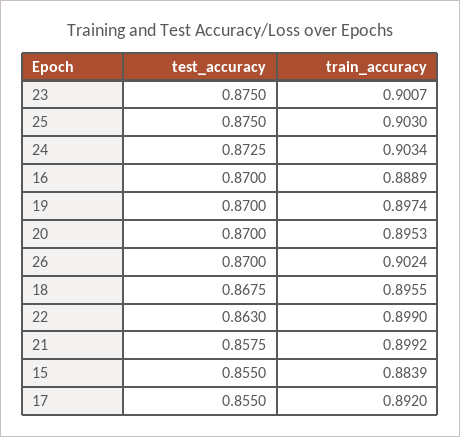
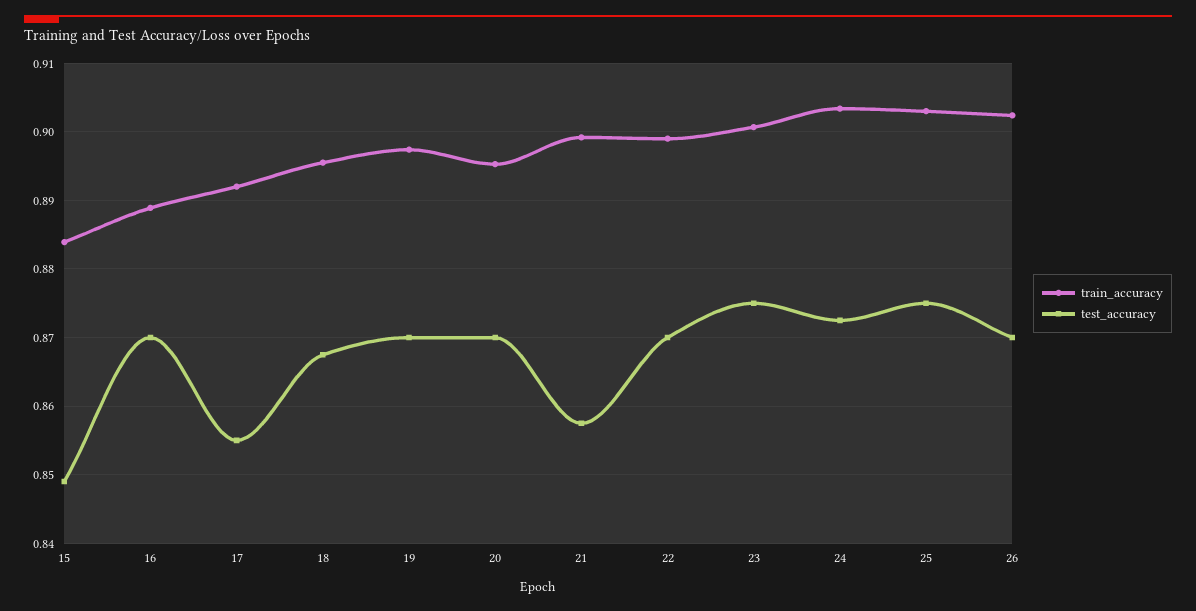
test_accuracy, 22: 0.863 -> 0.87
test_accuracy, 15: 0.855 -> 0.849

